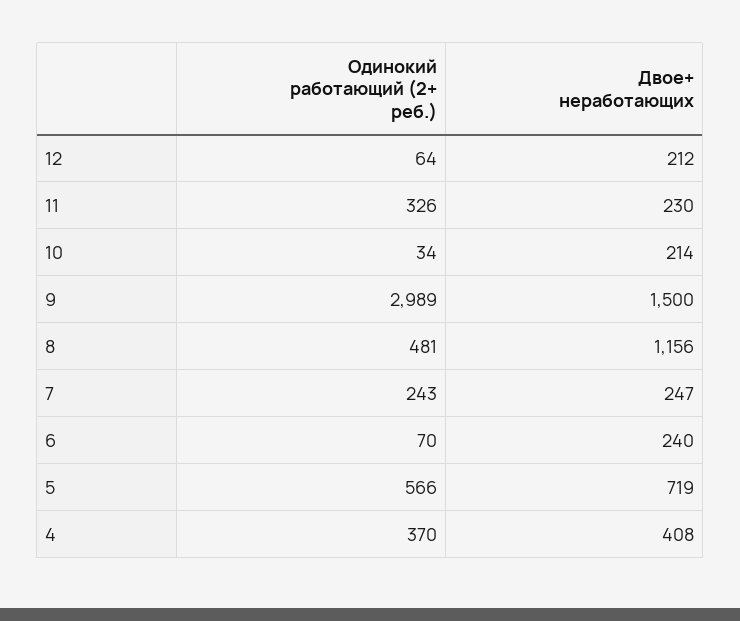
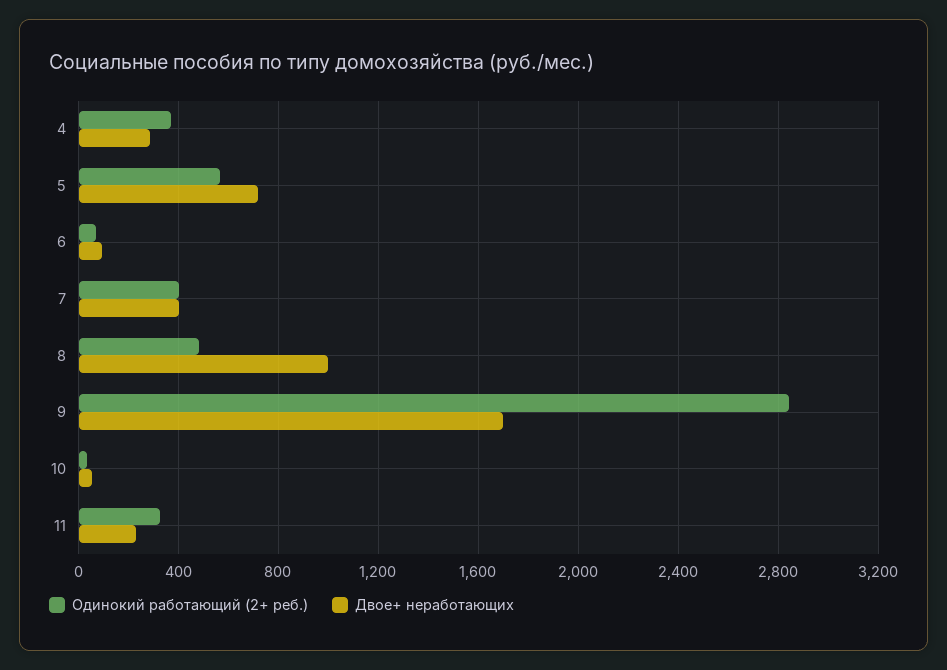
Одинокий работающий (2+ реб.), 12: 64 -> none
Двое+ неработающих, 12: 212 -> none
Двое+ неработающих, 10: 214 -> 50
Одинокий работающий (2+ реб.), 9: 2989 -> 2850
Двое+ неработающих, 9: 1500 -> 1700
Двое+ неработающих, 8: 1156 -> 1000
Одинокий работающий (2+ реб.), 7: 243 -> 400
Двое+ неработающих, 7: 247 -> 400
Двое+ неработающих, 6: 240 -> 100
Двое+ неработающих, 4: 408 -> 300

